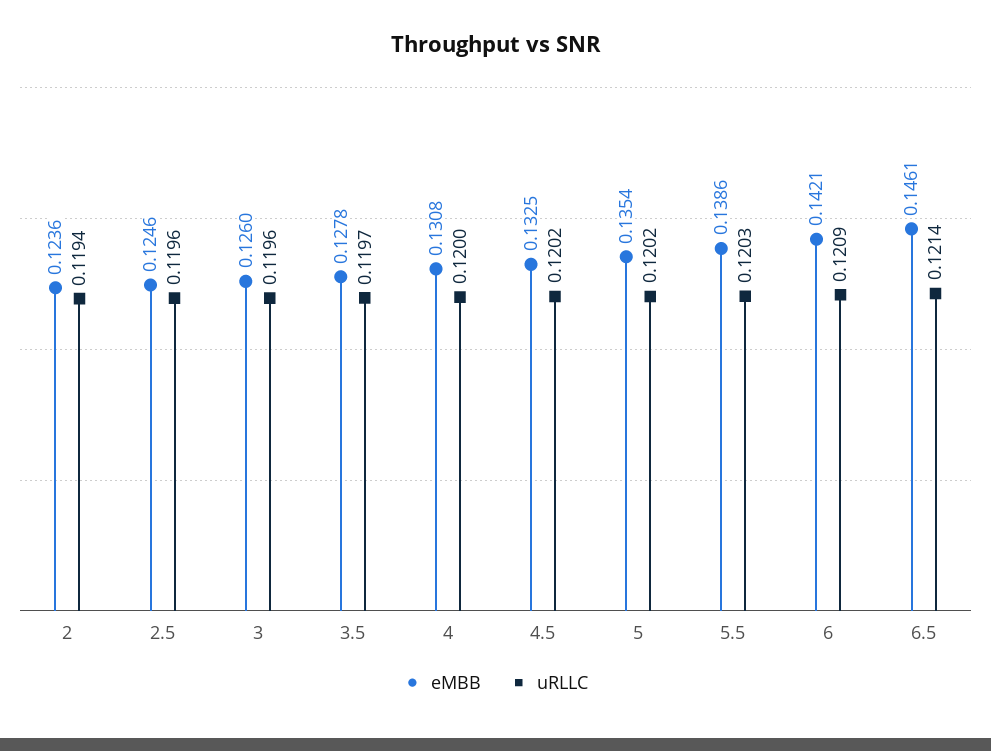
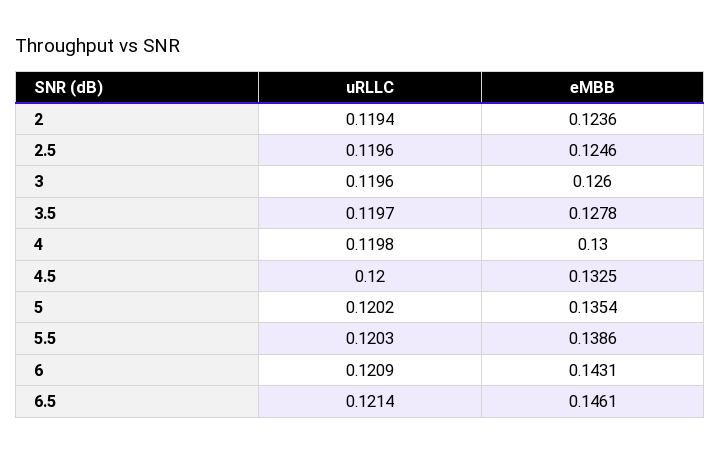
eMBB, 4: 0.1308 -> 0.13
uRLLC, 4: 0.12 -> 0.1198
uRLLC, 4.5: 0.1202 -> 0.12
eMBB, 6: 0.1421 -> 0.1431

